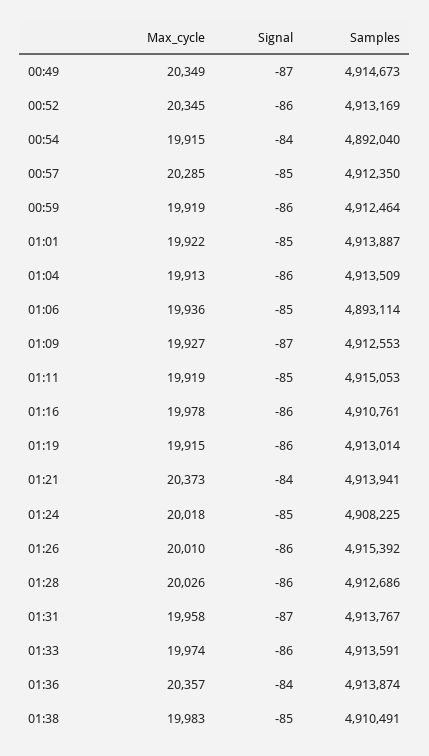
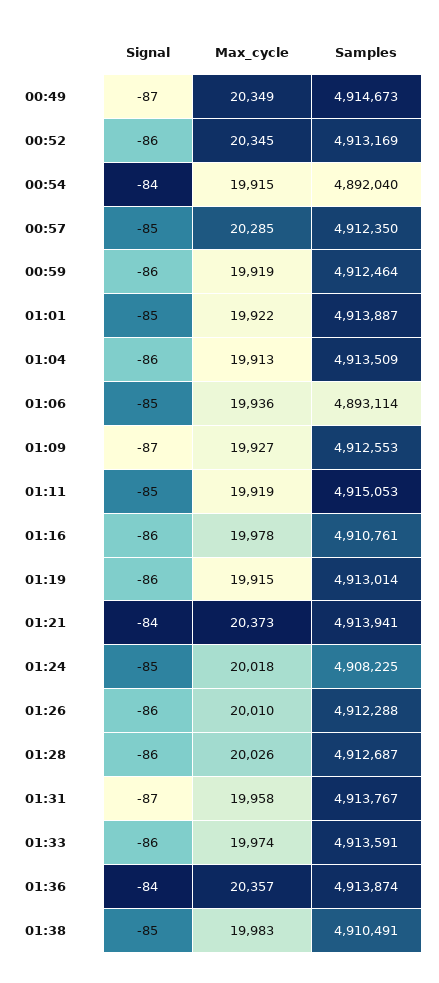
Samples, 01:26: 4915392 -> 4912288
Samples, 01:28: 4912686 -> 4912687

